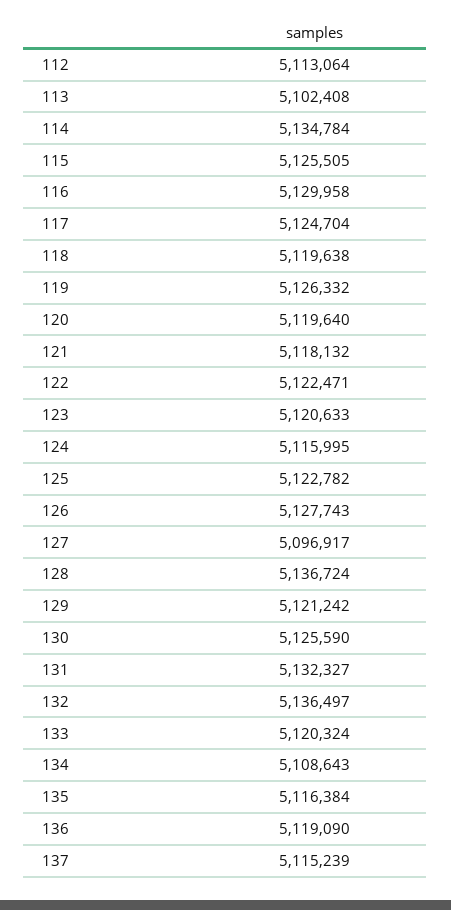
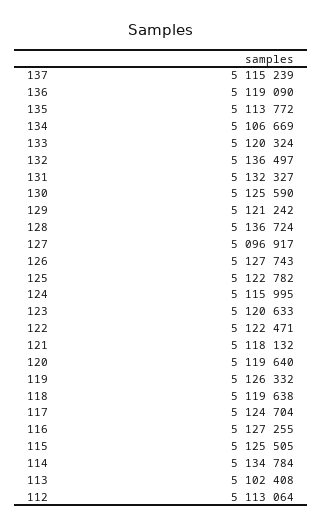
116: 5129958 -> 5127255
134: 5108643 -> 5106669
135: 5116384 -> 5113772

